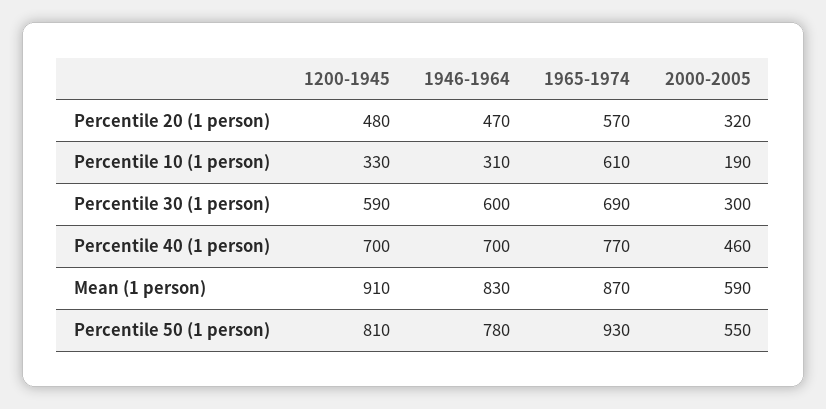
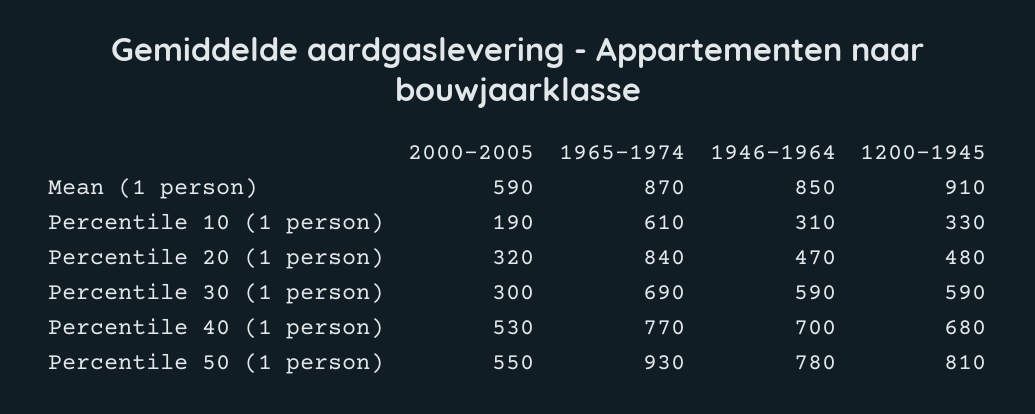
1965-1974, Percentile 20 (1 person): 570 -> 840
1946-1964, Percentile 30 (1 person): 600 -> 590
1200-1945, Percentile 40 (1 person): 700 -> 680
2000-2005, Percentile 40 (1 person): 460 -> 530
1946-1964, Mean (1 person): 830 -> 850

